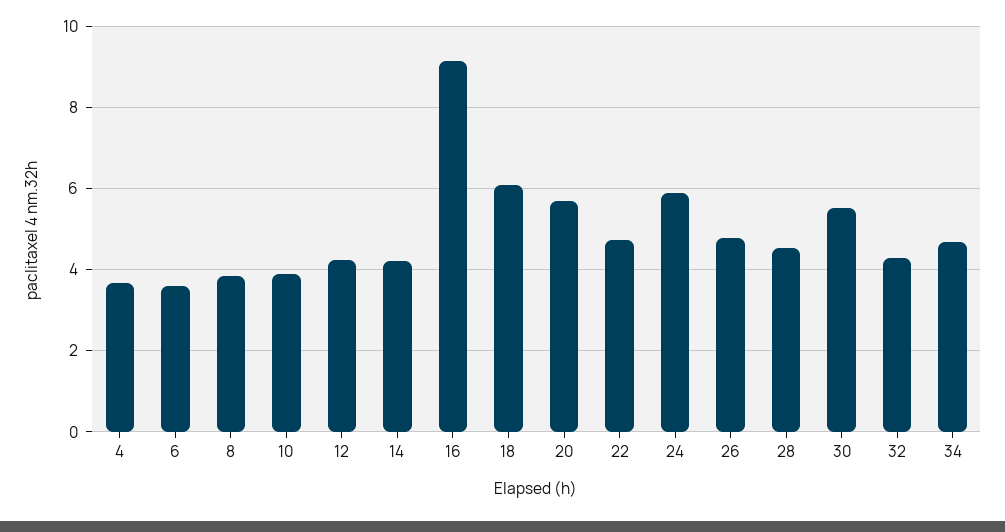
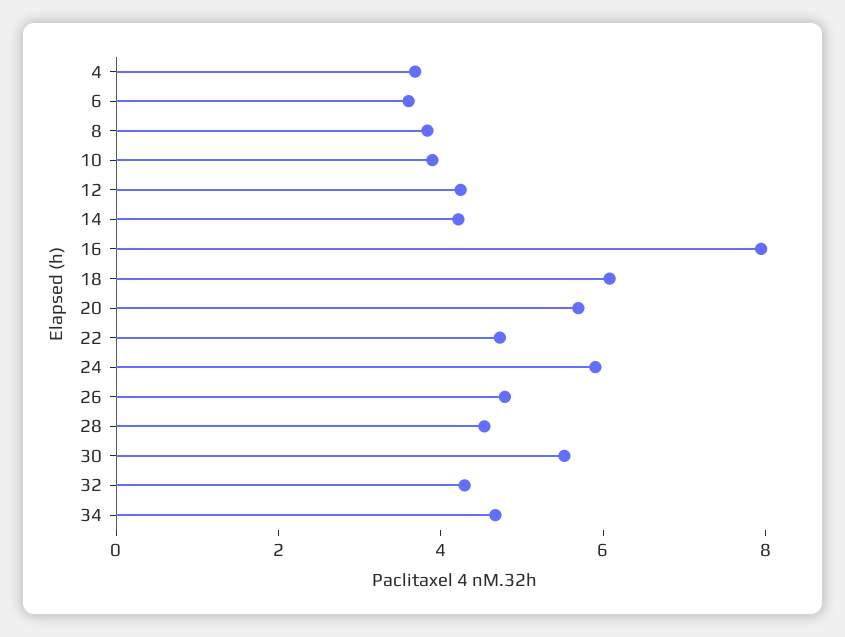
16: 9.2 -> 8

